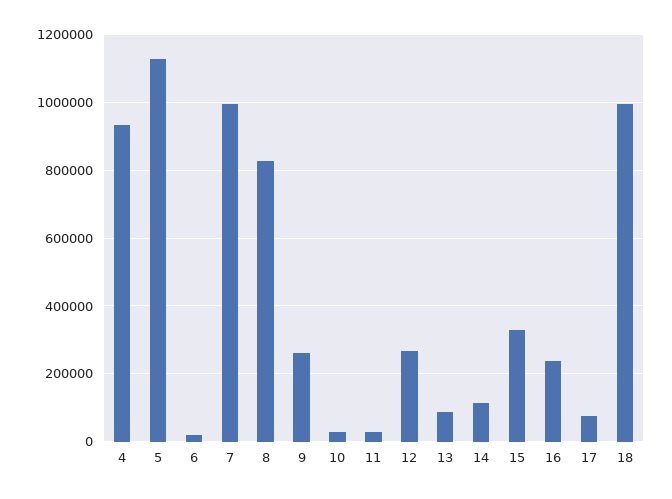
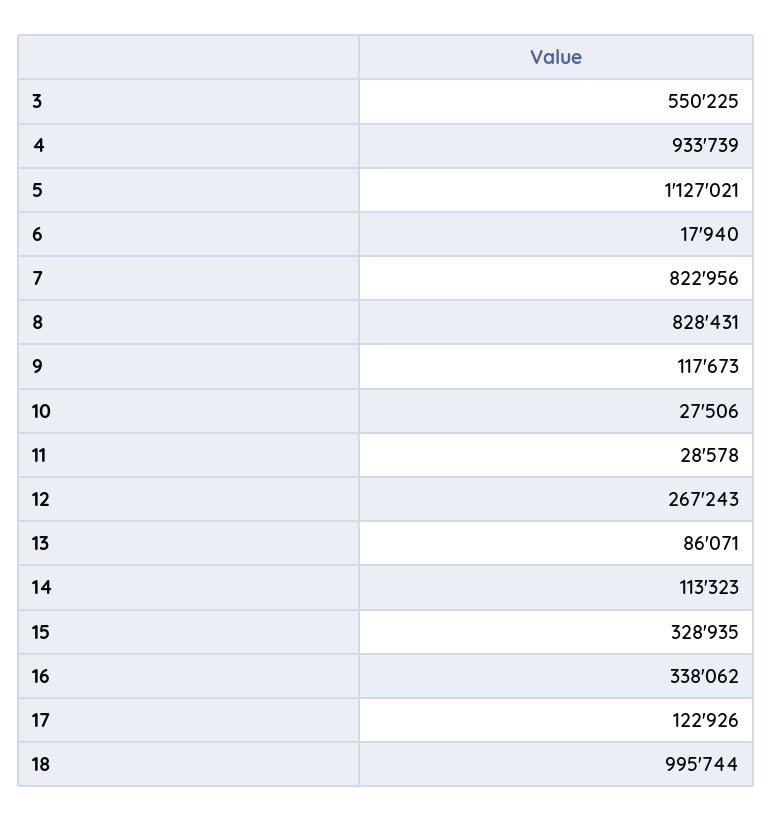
7: 1000000 -> 822956
9: 260000 -> 117673
16: 240000 -> 338062
17: 80000 -> 122926
3: none -> 550225

